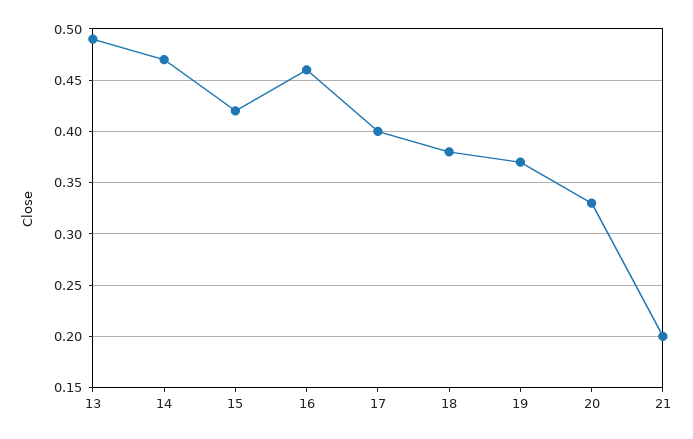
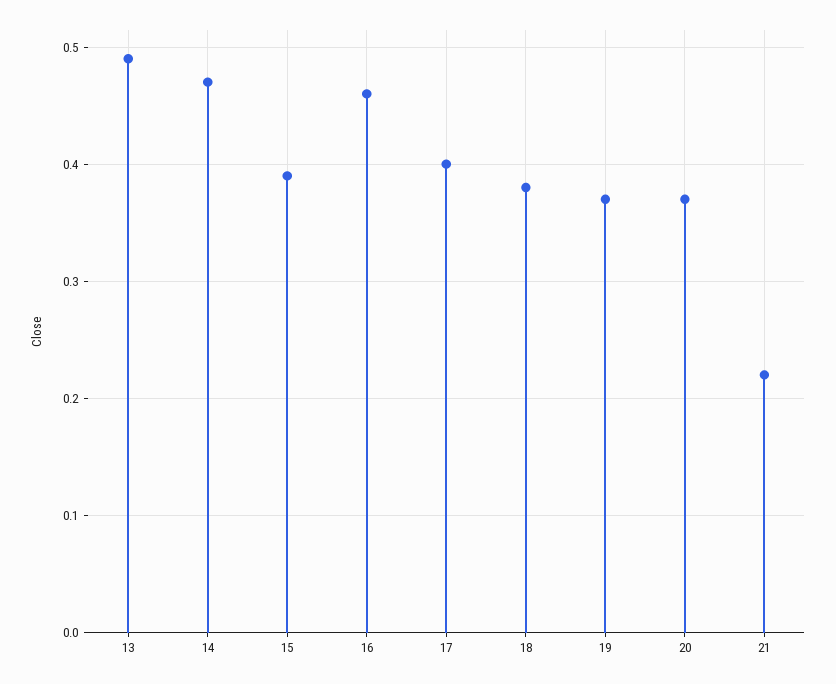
15: 0.42 -> 0.39
20: 0.33 -> 0.37
21: 0.2 -> 0.22

